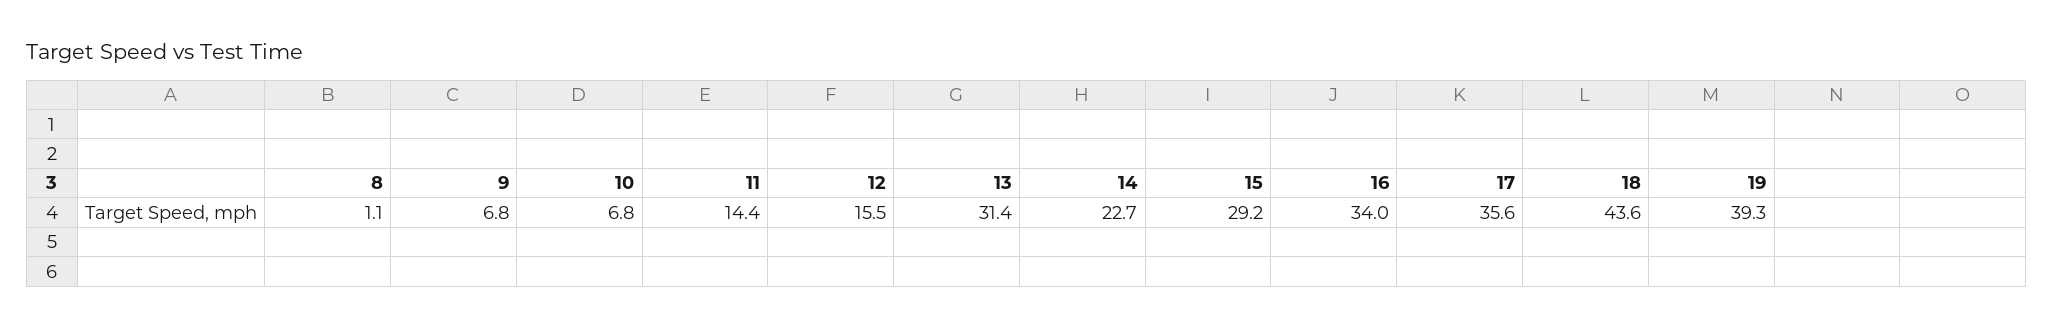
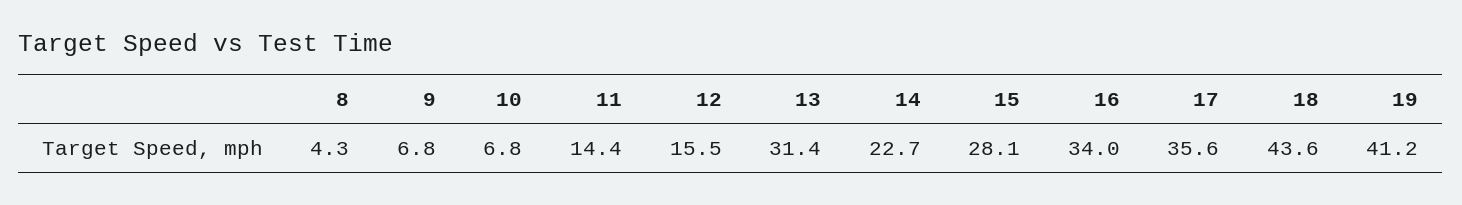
8: 1.1 -> 4.3
15: 29.2 -> 28.1
19: 39.3 -> 41.2

